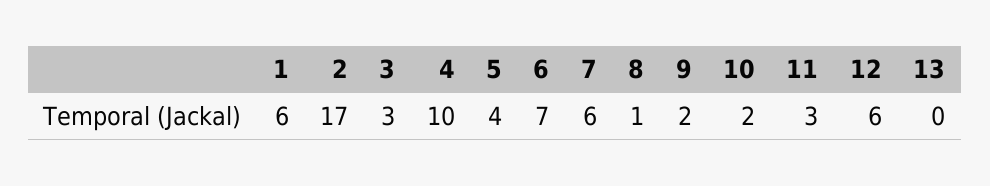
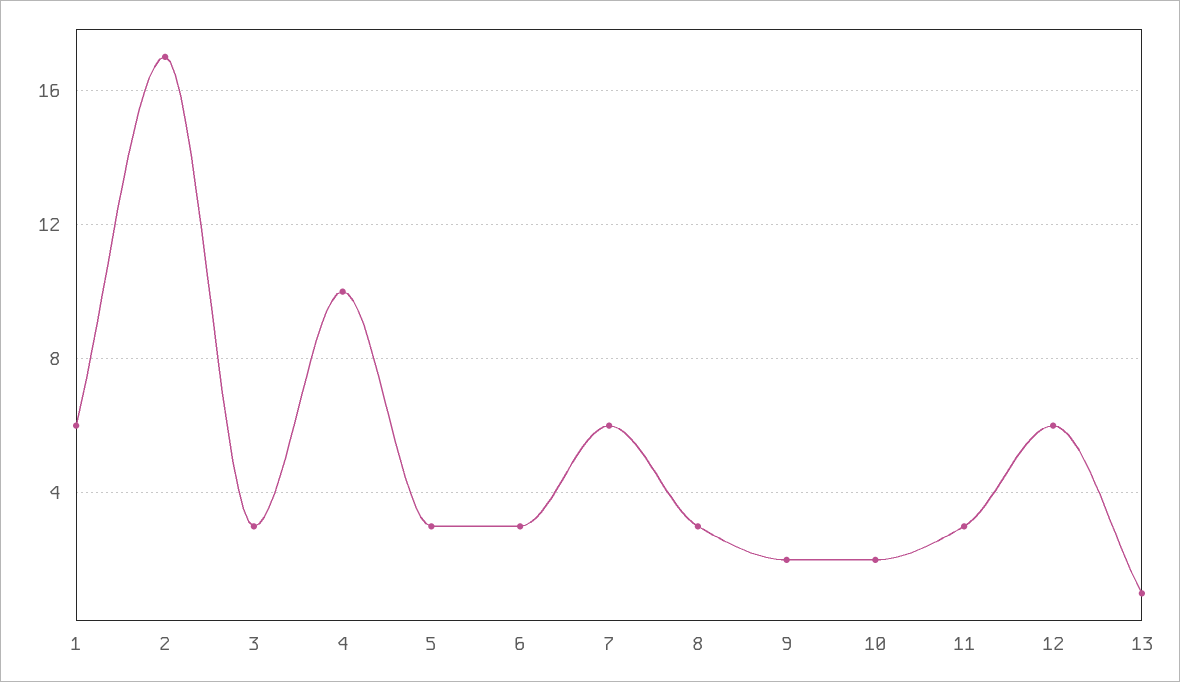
5: 4 -> 3
6: 7 -> 3
8: 1 -> 3
13: 0 -> 1

